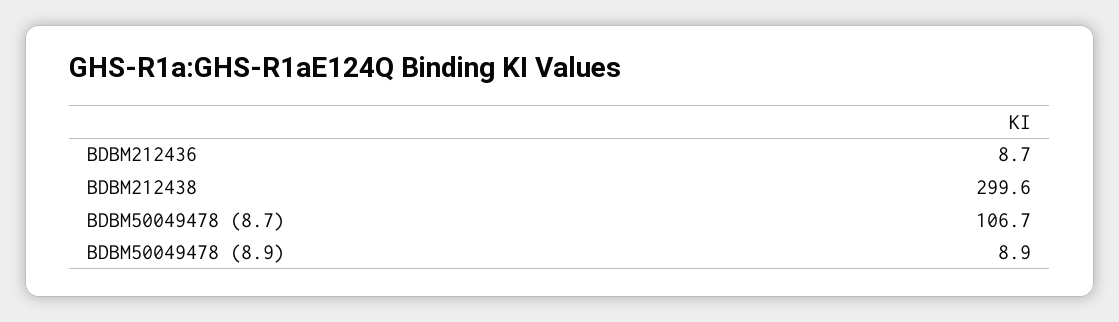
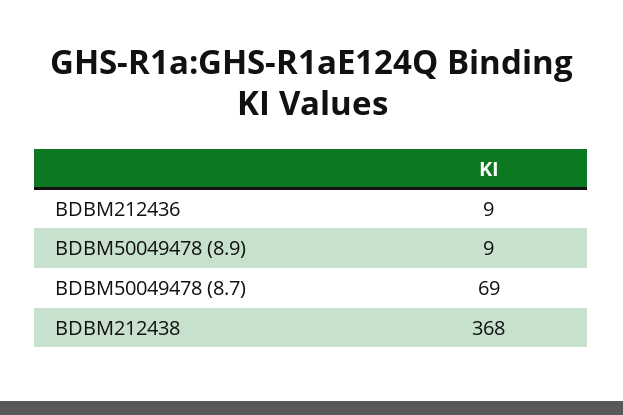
BDBM212438: 299.6 -> 368
BDBM50049478 (8.7): 106.7 -> 69

